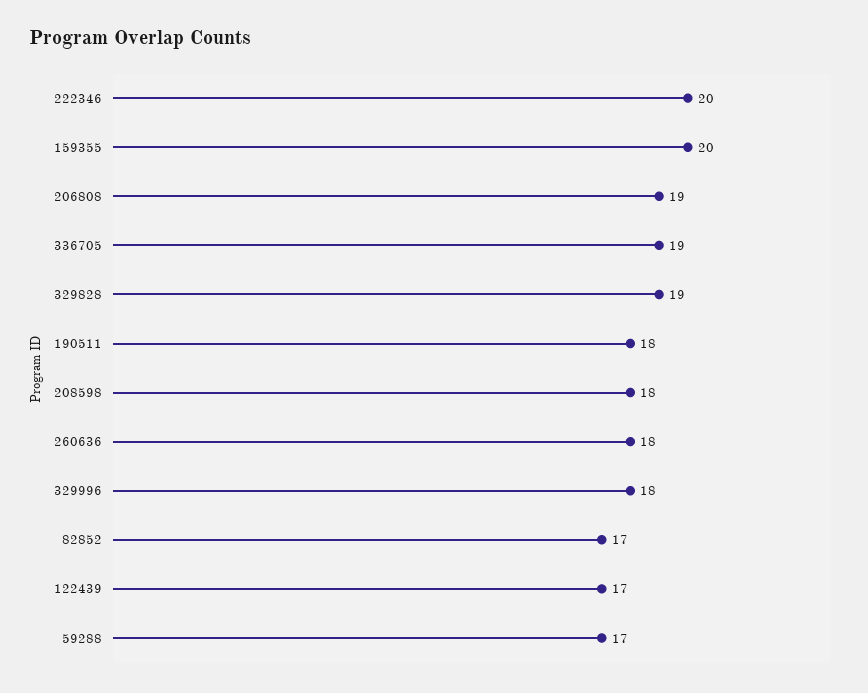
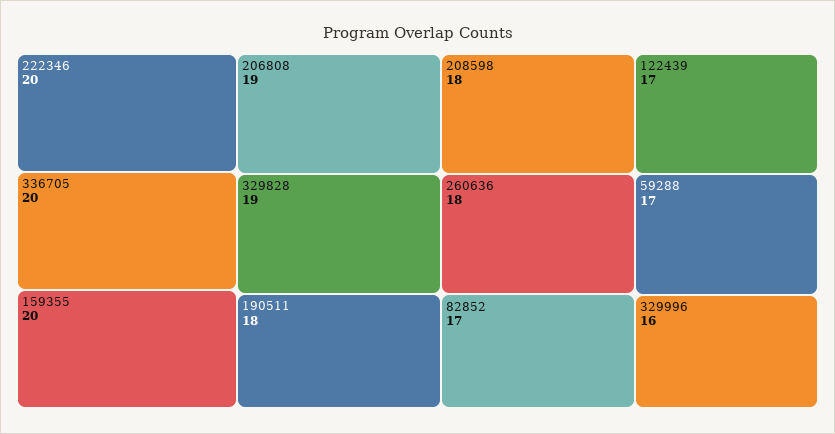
336705: 19 -> 20
329996: 18 -> 16

